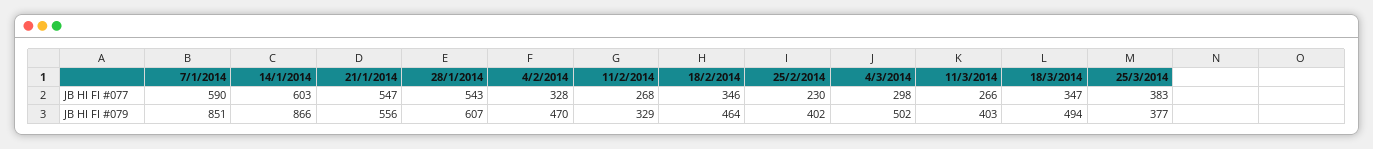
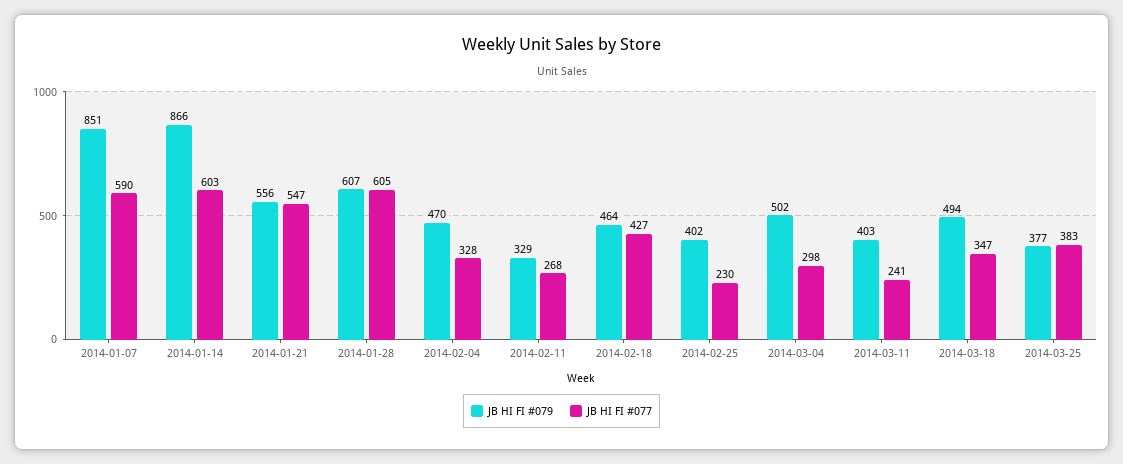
JB HI FI #077, 28/1/2014: 543 -> 605
JB HI FI #077, 18/2/2014: 346 -> 427
JB HI FI #077, 11/3/2014: 266 -> 241

